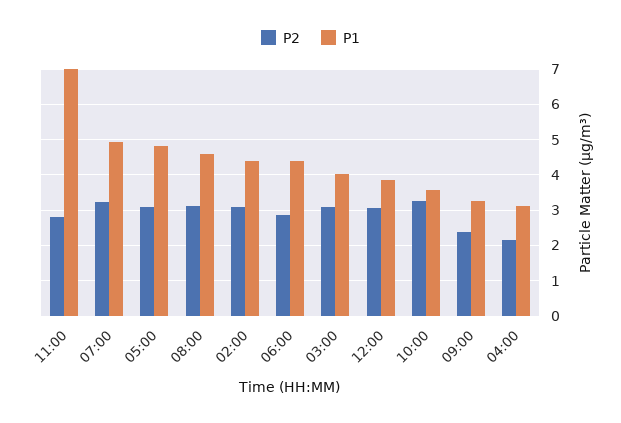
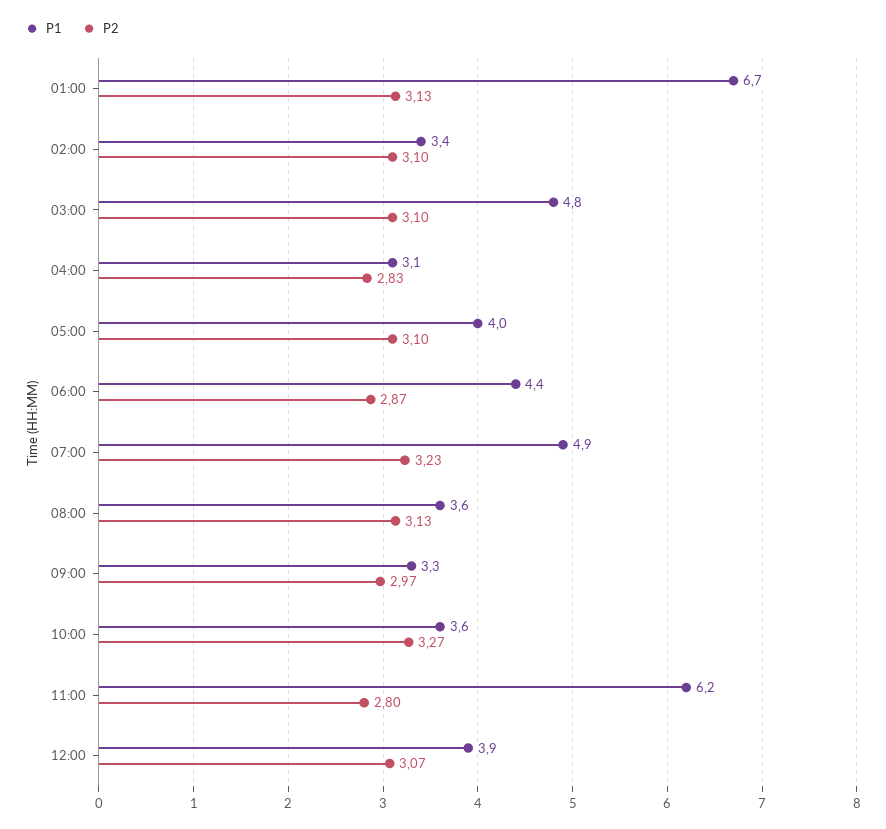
P1, 11:00: 7 -> 6.2
P1, 05:00: 4.8 -> 4
P1, 08:00: 4.6 -> 3.6
P1, 02:00: 4.4 -> 3.4
P1, 03:00: 4 -> 4.8
P2, 09:00: 2.4 -> 2.97
P2, 04:00: 2.2 -> 2.83
P1, 01:00: none -> 6.7
P2, 01:00: none -> 3.13

